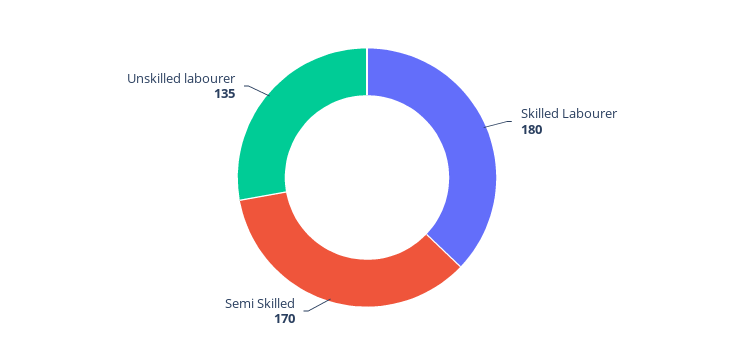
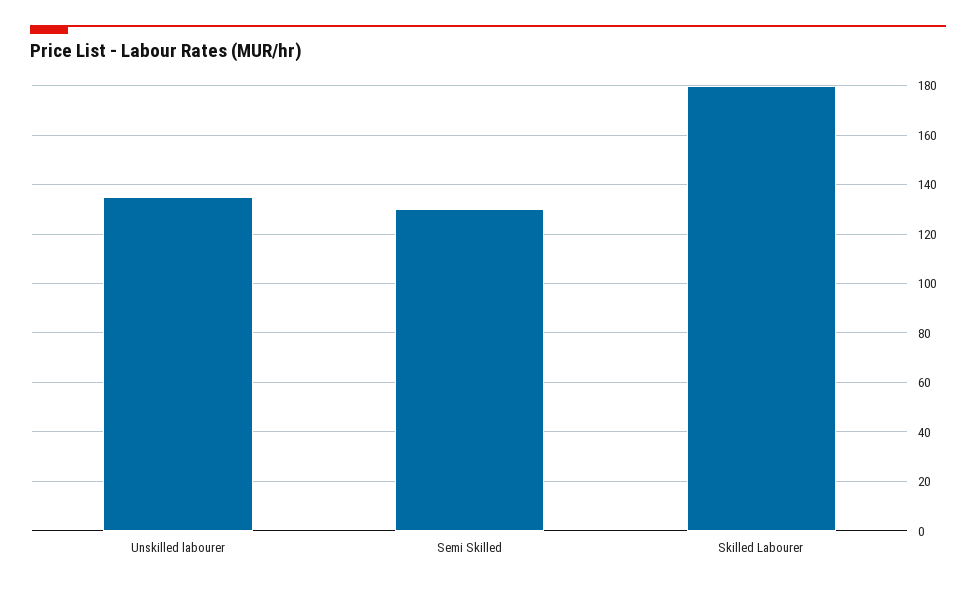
Semi Skilled: 170 -> 130

